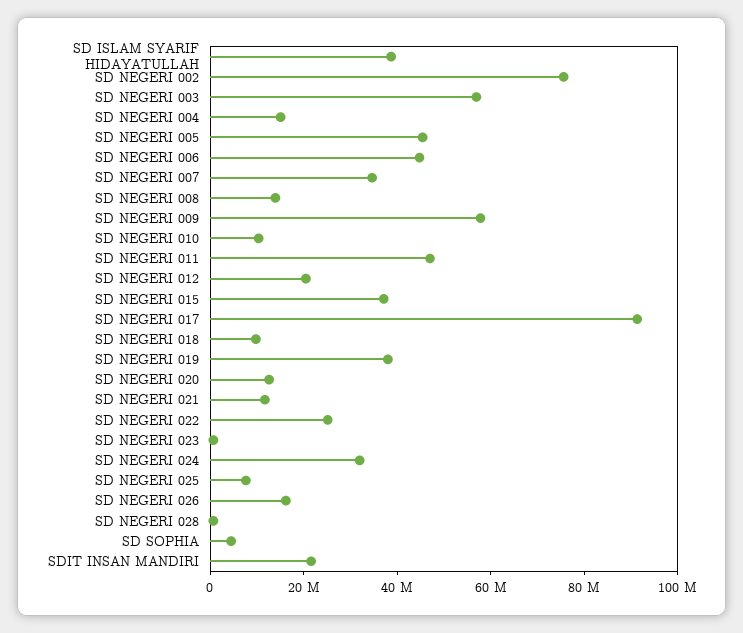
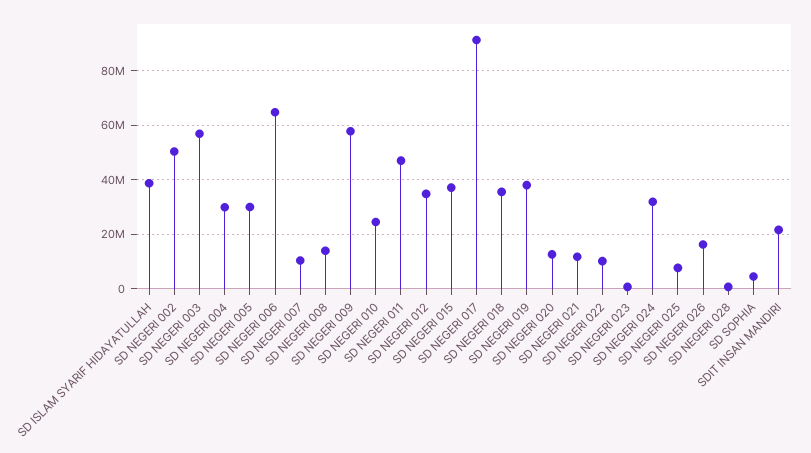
SD NEGERI 002: 75000000 -> 50000000
SD NEGERI 004: 15000000 -> 30000000
SD NEGERI 005: 45000000 -> 30000000
SD NEGERI 006: 45000000 -> 65000000
SD NEGERI 007: 35000000 -> 10000000
SD NEGERI 010: 10000000 -> 25000000
SD NEGERI 012: 20000000 -> 35000000
SD NEGERI 018: 10000000 -> 35000000
SD NEGERI 022: 25000000 -> 10000000

